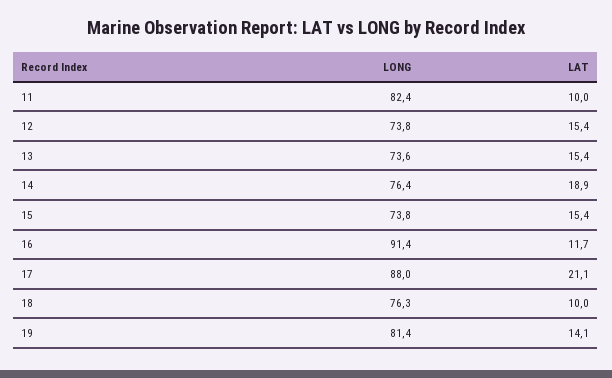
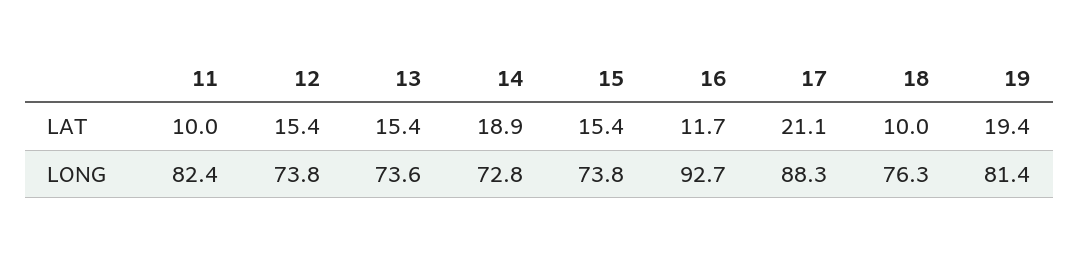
LONG, 14: 76.4 -> 72.8
LONG, 16: 91.4 -> 92.7
LONG, 17: 88 -> 88.3
LAT, 19: 14.1 -> 19.4

